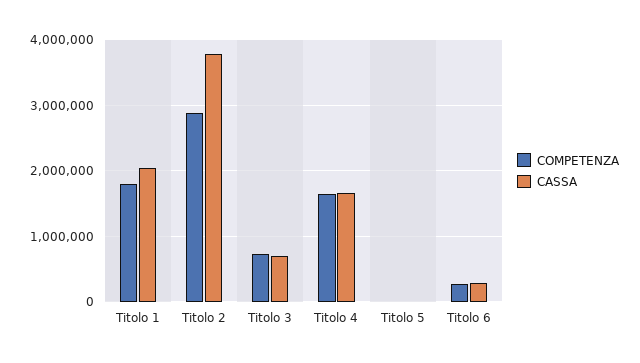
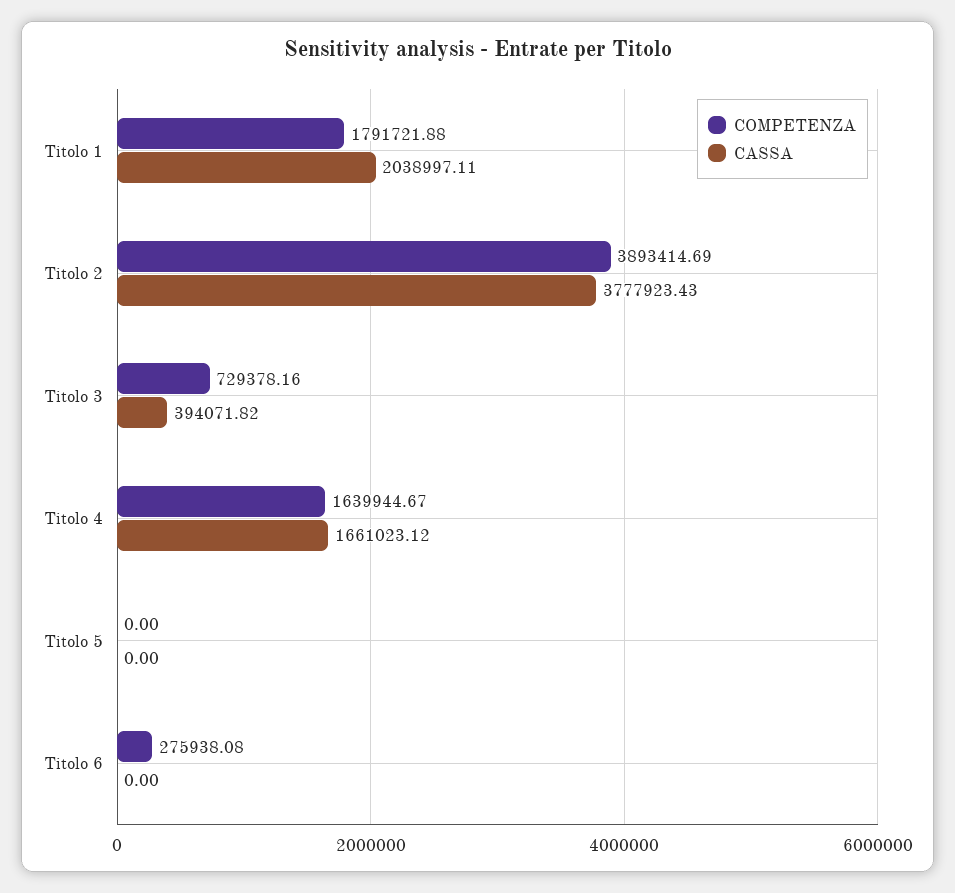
COMPETENZA, Titolo 2: 2900000 -> 3893414.69
CASSA, Titolo 3: 700000 -> 394071.82
CASSA, Titolo 6: 300000 -> 0

